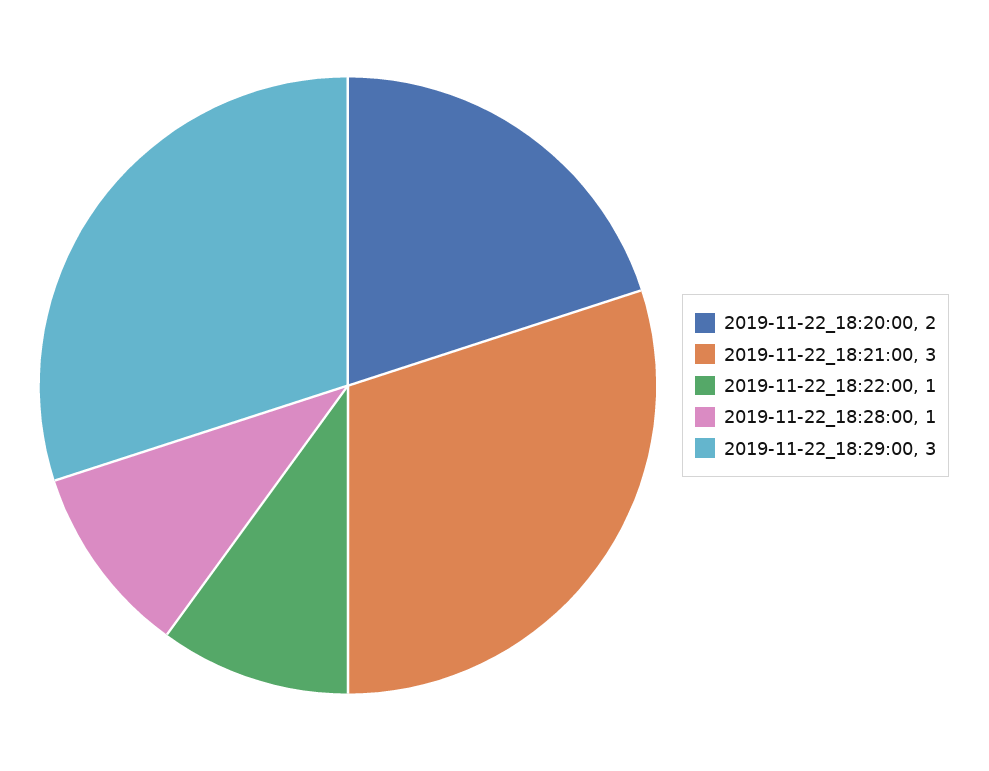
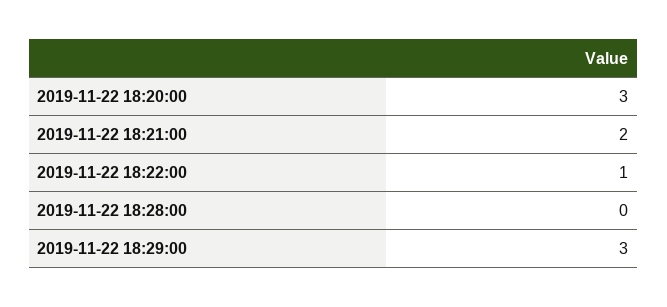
2019-11-22_18:20:00: 2 -> 3
2019-11-22_18:21:00: 3 -> 2
2019-11-22_18:28:00: 1 -> 0

